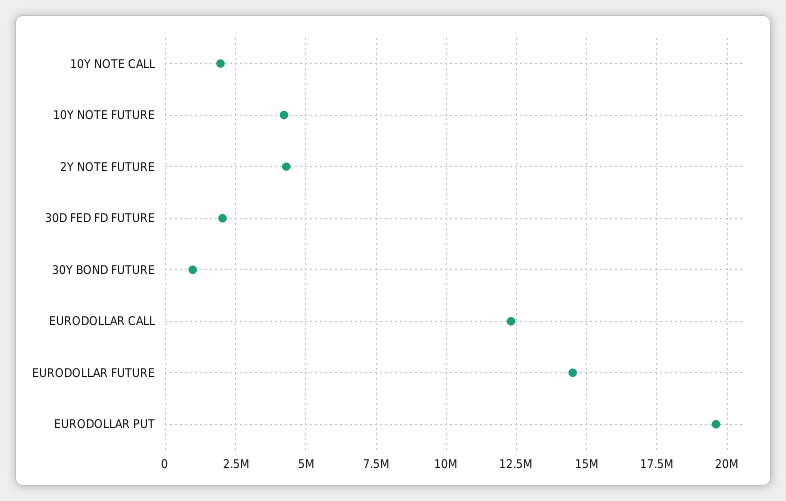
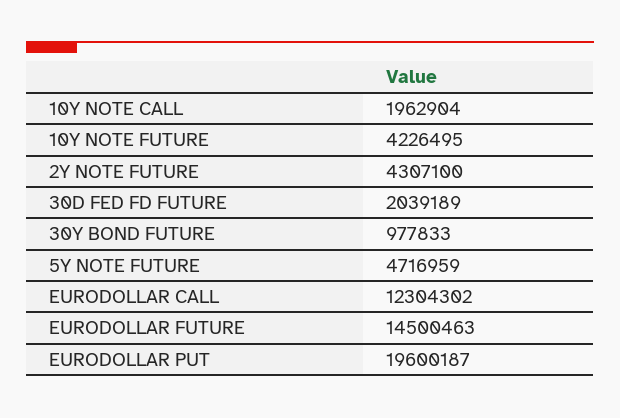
5Y NOTE FUTURE: none -> 4716959

